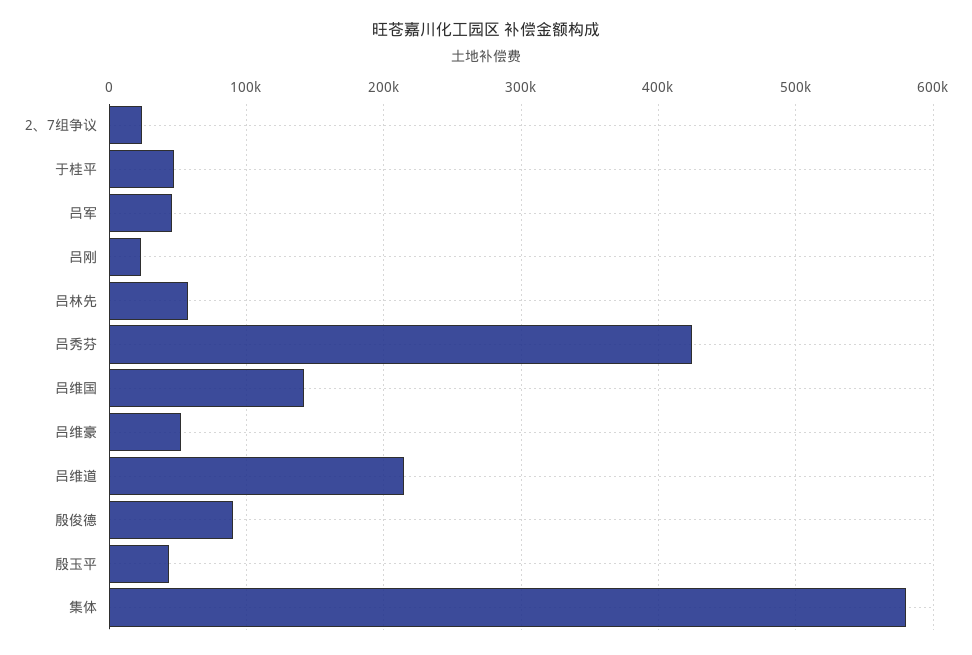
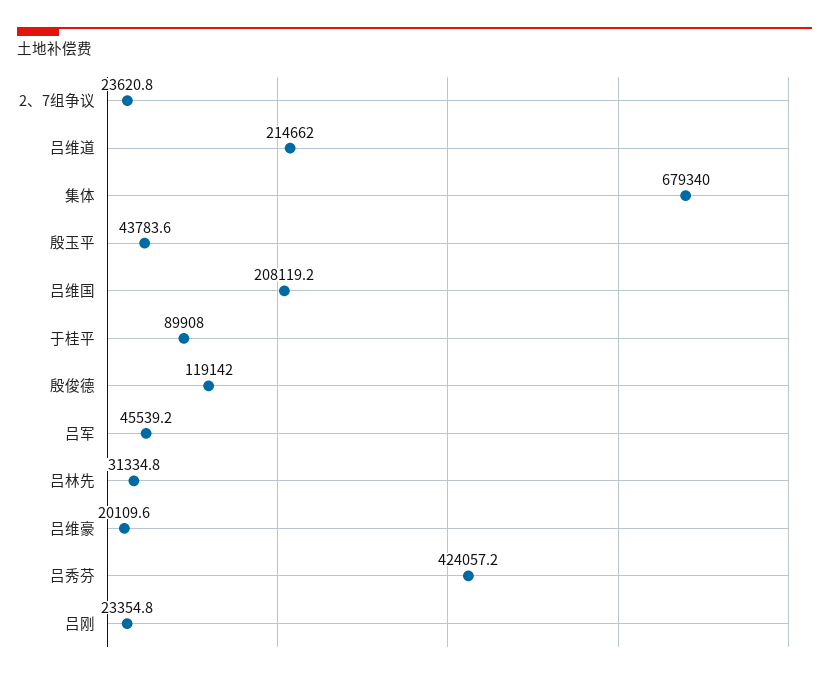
于桂平: 50000 -> 89908
吕林先: 60000 -> 31334.8
吕维国: 140000 -> 208119.2
吕维豪: 50000 -> 20109.6
殷俊德: 90000 -> 119142
集体: 580000 -> 679340

